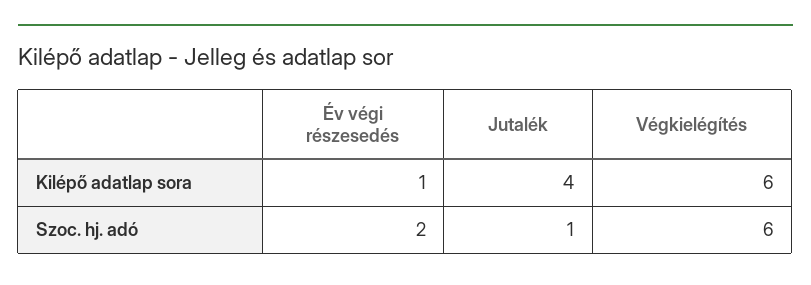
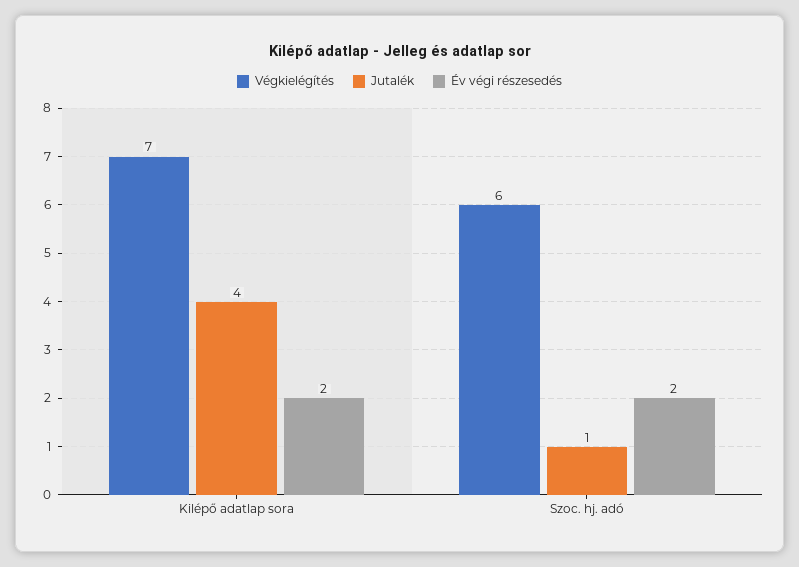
Év végi részesedés, Kilépő adatlap sora: 1 -> 2
Végkielégítés, Kilépő adatlap sora: 6 -> 7

